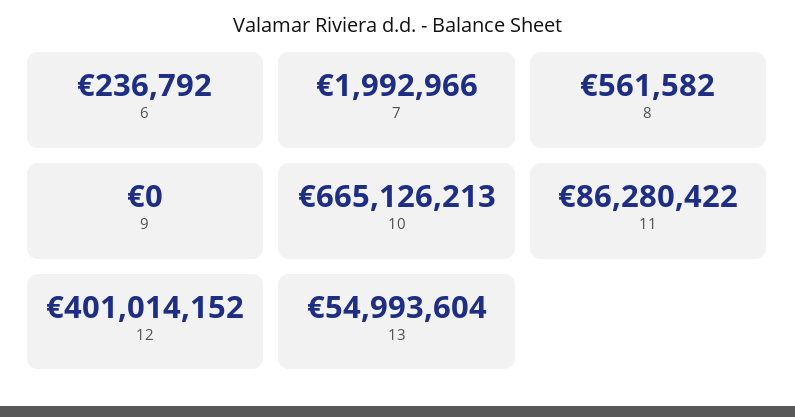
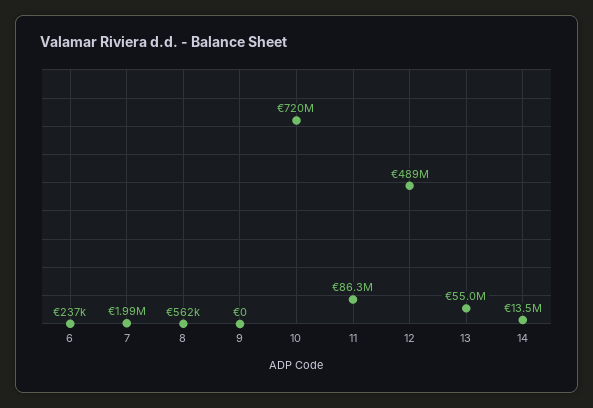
10: 665126213 -> 720000000
12: 401014152 -> 489000000
14: none -> 13500000

